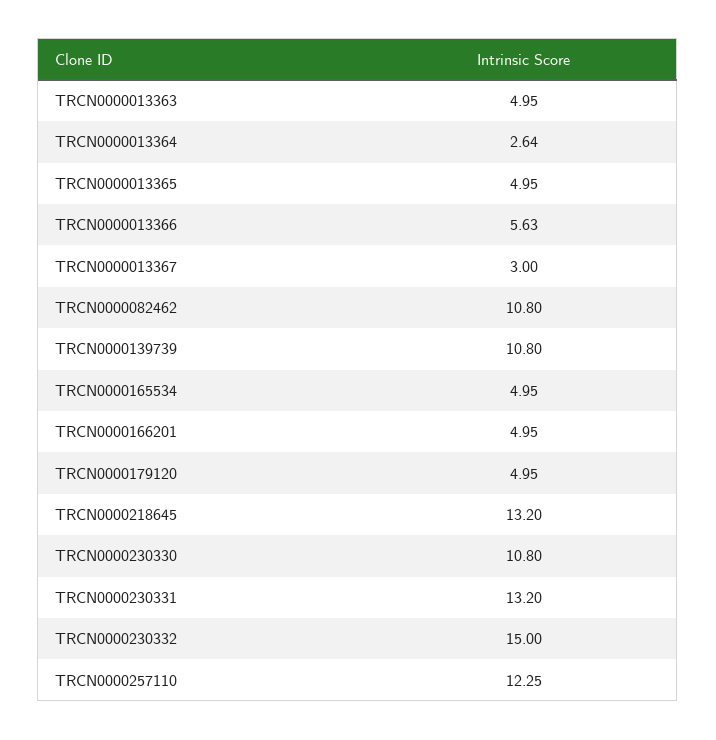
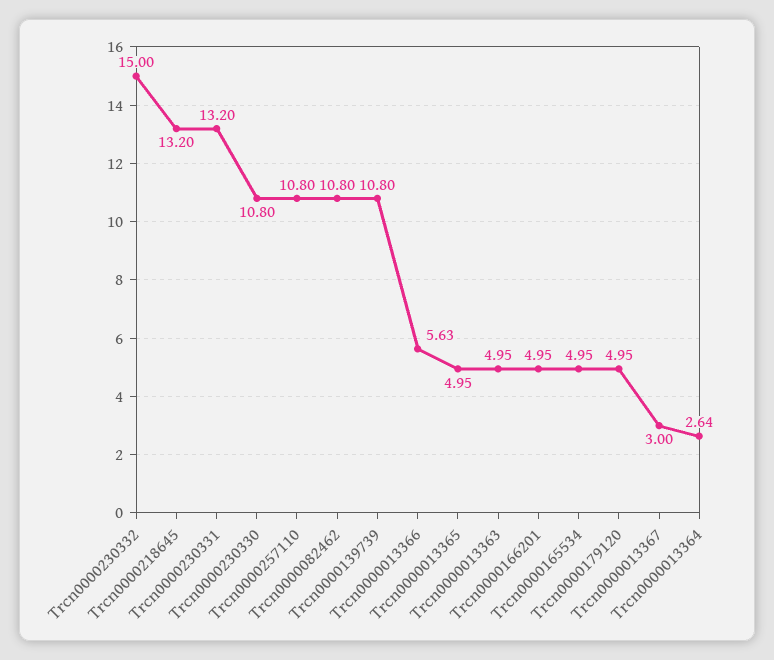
TRCN0000257110: 12.25 -> 10.8

